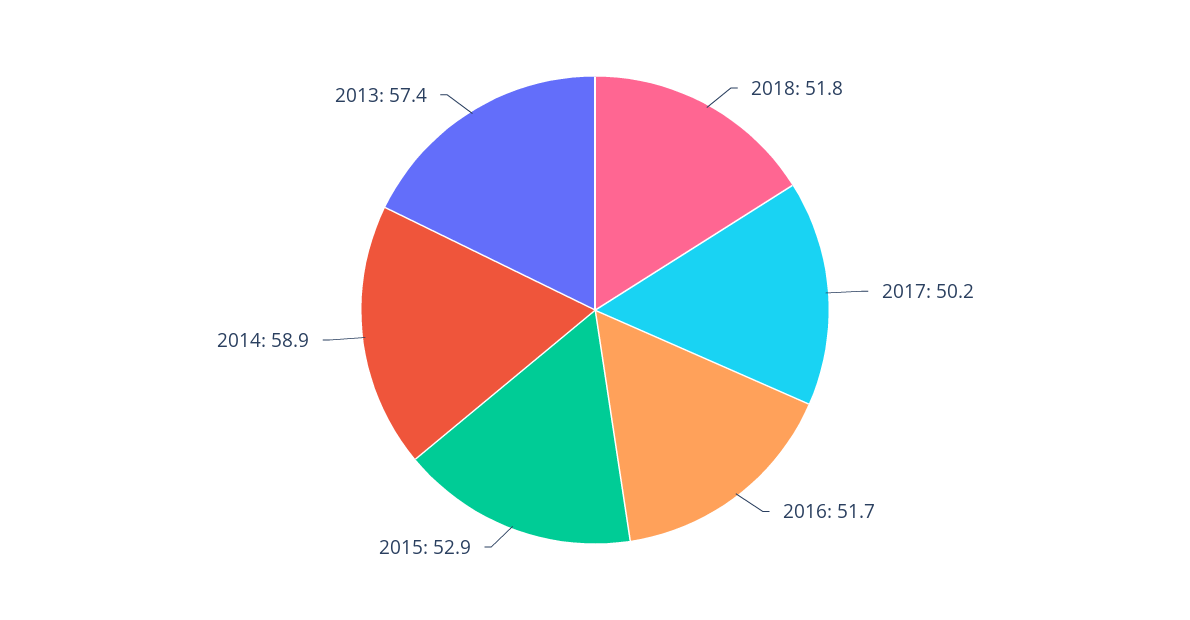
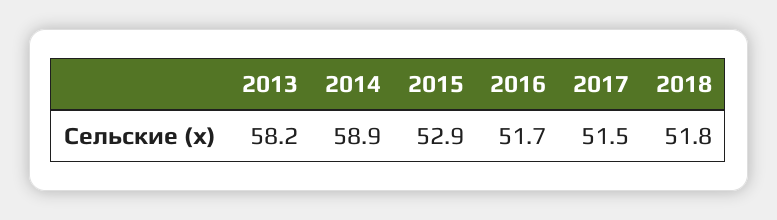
2017: 50.2 -> 51.5
2013: 57.4 -> 58.2

